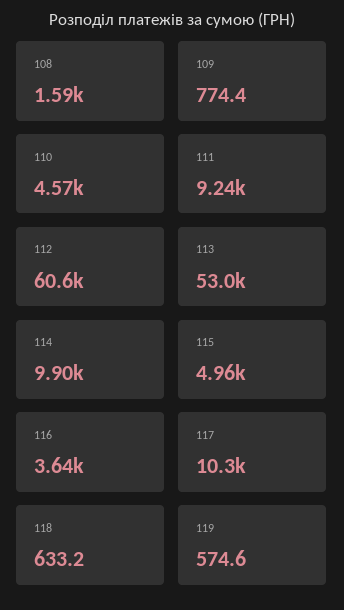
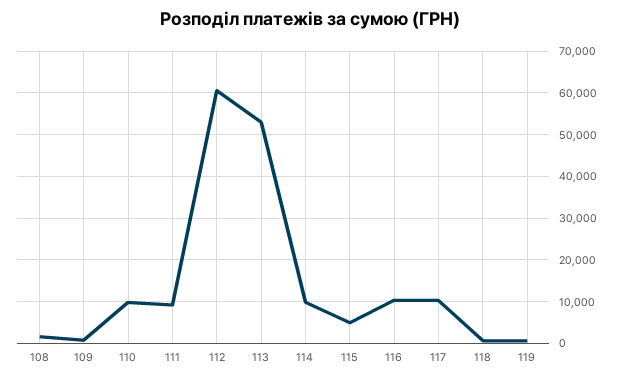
110: 4570 -> 10000
116: 3640 -> 10000

